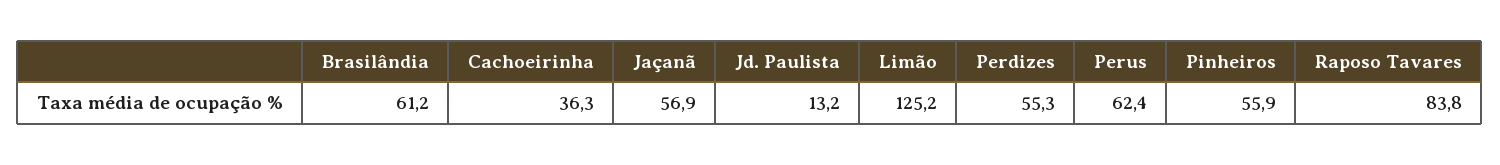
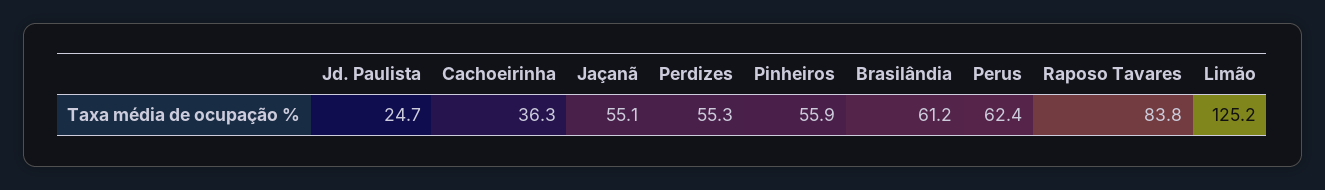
Jaçanã: 56.9 -> 55.1
Jd. Paulista: 13.2 -> 24.7

